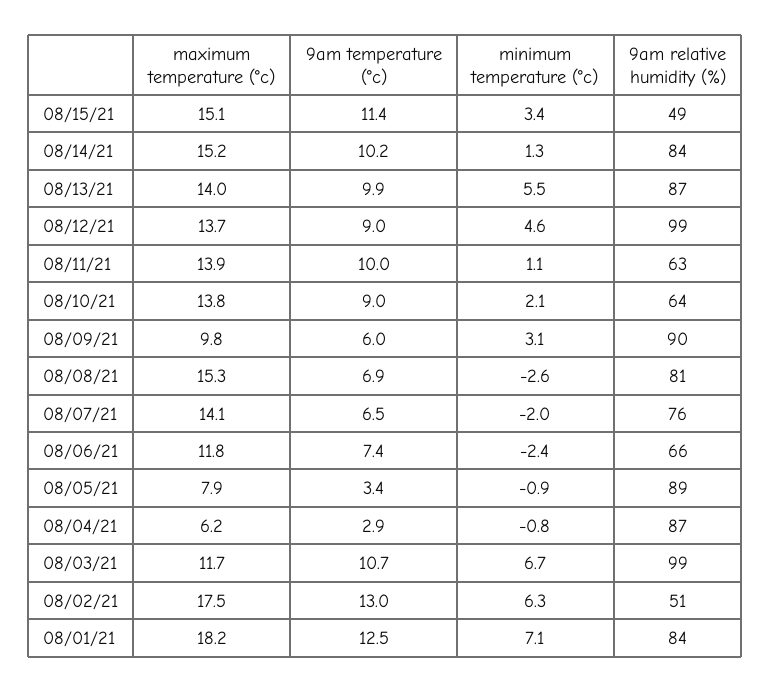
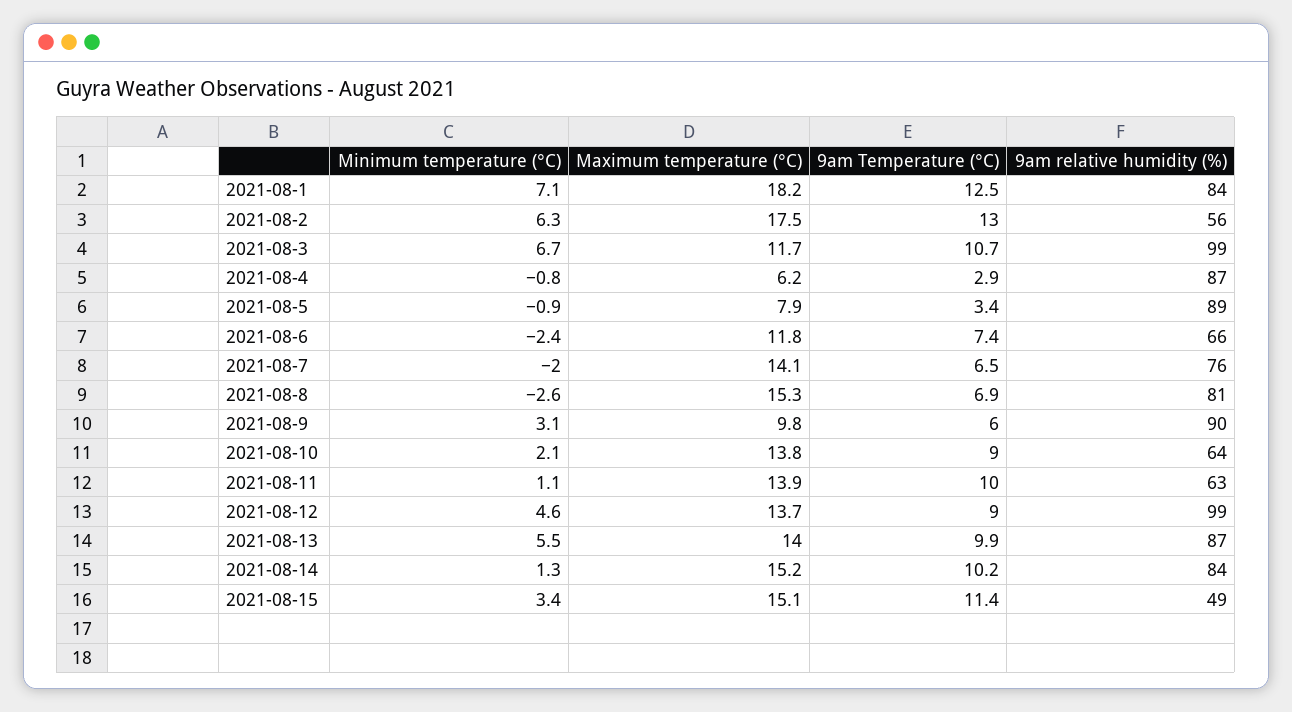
9am relative humidity (%), 08/02/21: 51 -> 56

